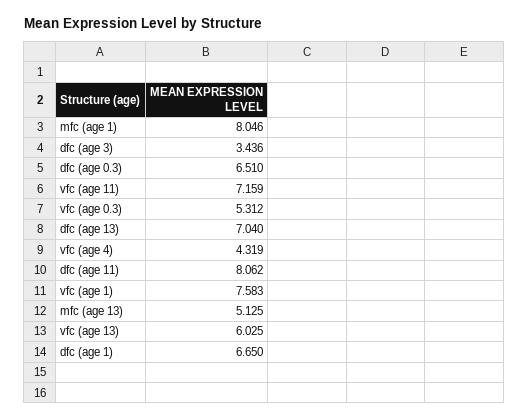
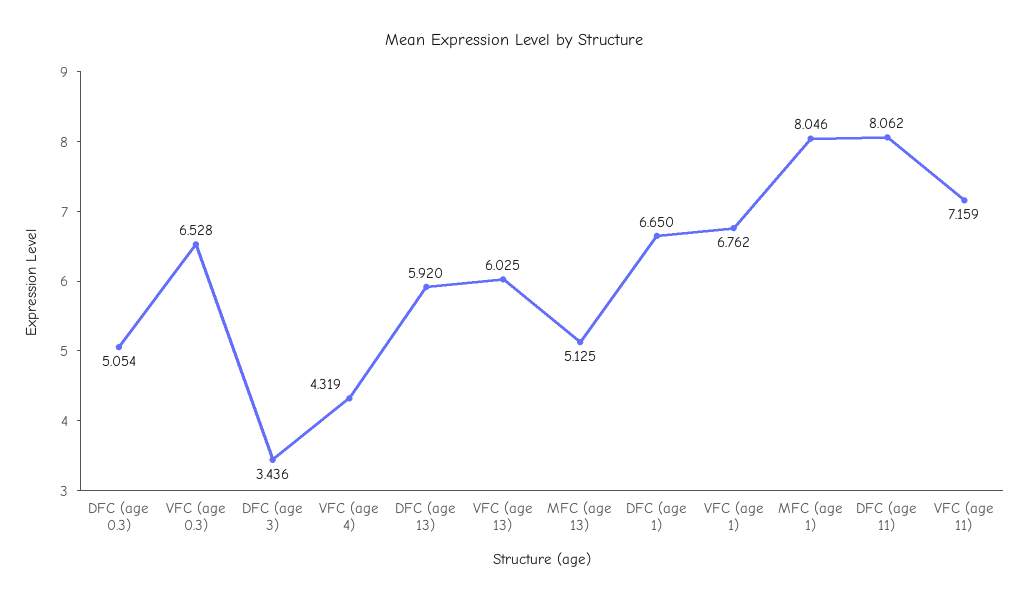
dfc (age 0.3): 6.51 -> 5.054
vfc (age 0.3): 5.312 -> 6.528
dfc (age 13): 7.04 -> 5.92
vfc (age 1): 7.583 -> 6.762

